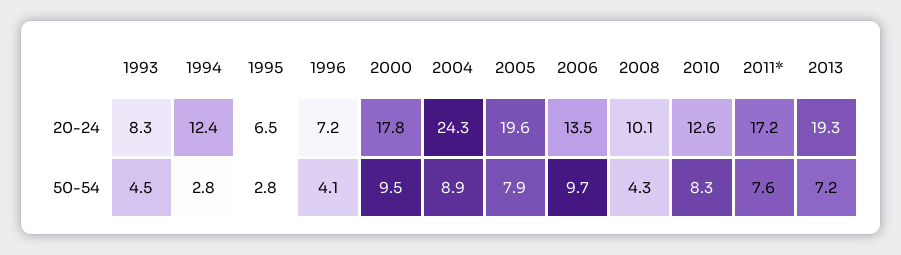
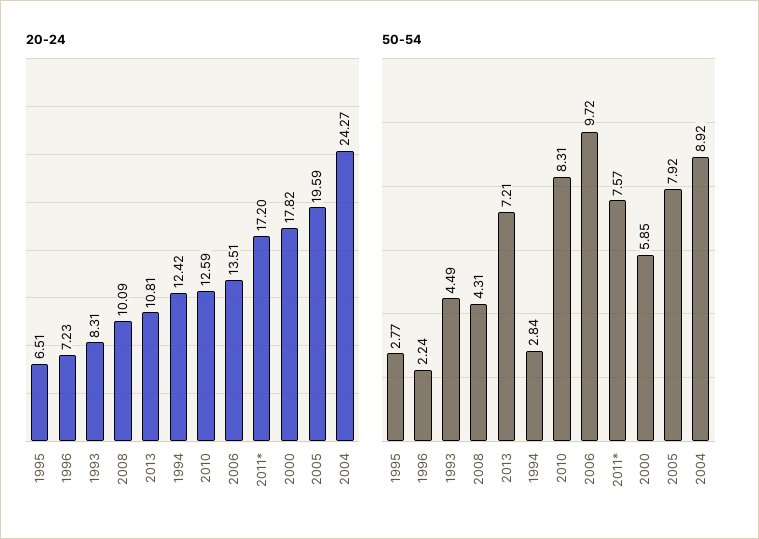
20-24, 2013: 19.3 -> 10.81
50-54, 1996: 4.1 -> 2.24
50-54, 2000: 9.5 -> 5.85

